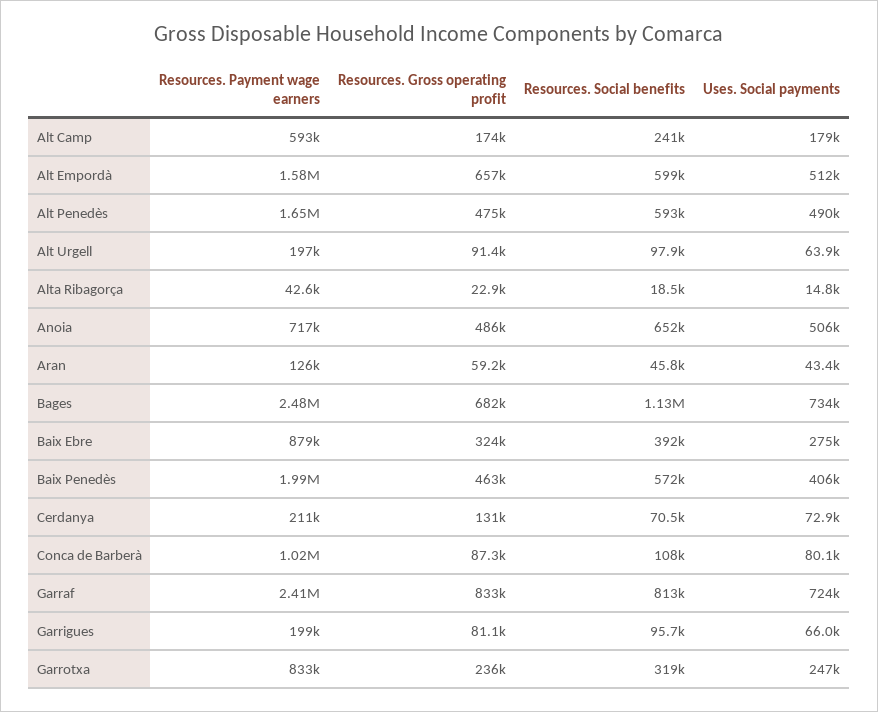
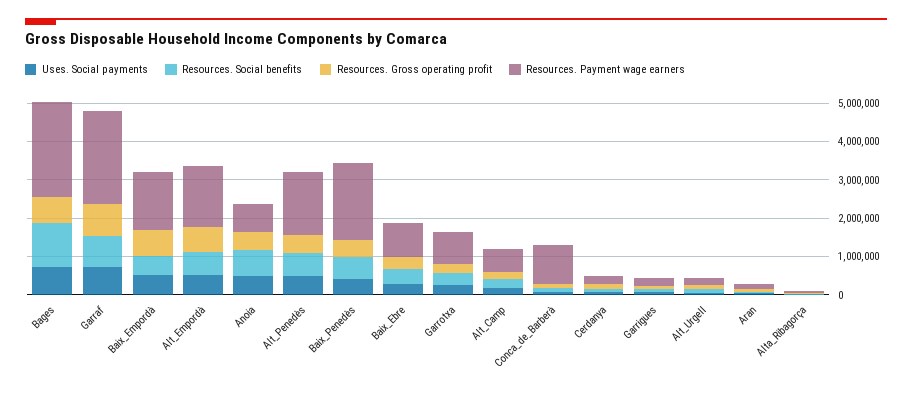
Uses. Social payments, Baix_Empordà: none -> 500000
Resources. Social benefits, Baix_Empordà: none -> 500000
Resources. Gross operating profit, Baix_Empordà: none -> 750000
Resources. Payment wage earners, Baix_Empordà: none -> 1500000

